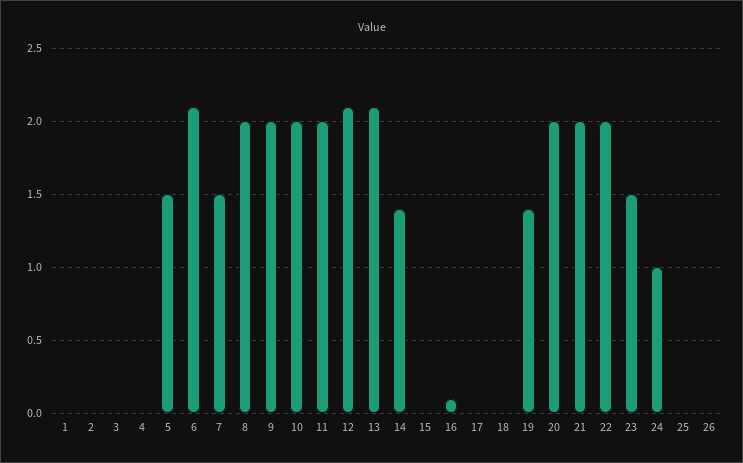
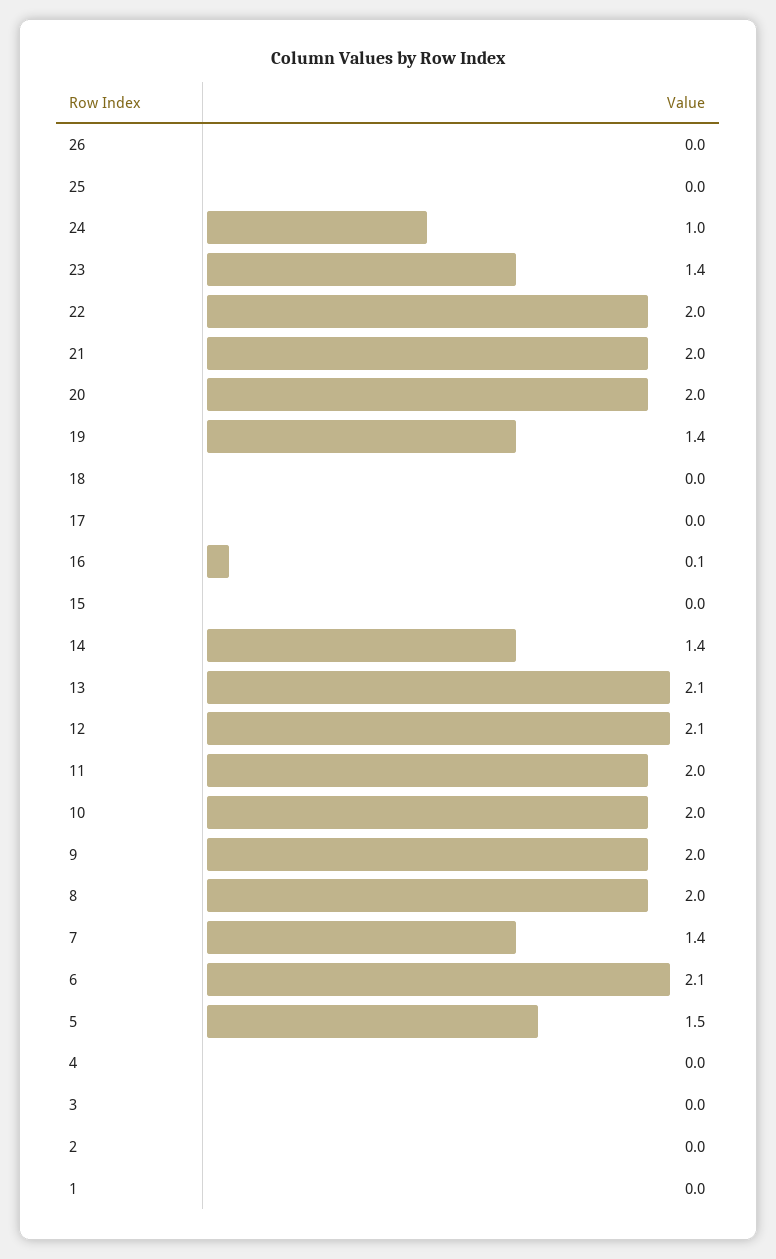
7: 1.5 -> 1.4
23: 1.5 -> 1.4

